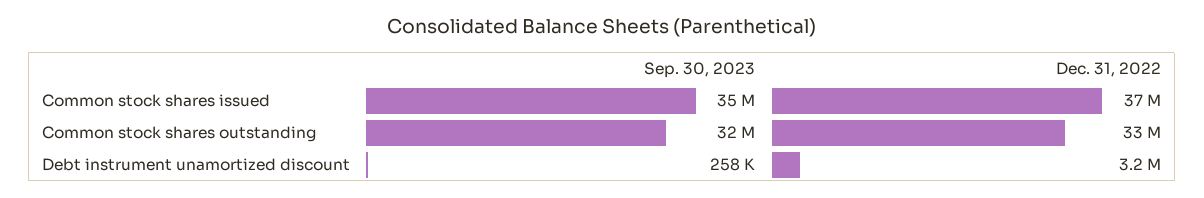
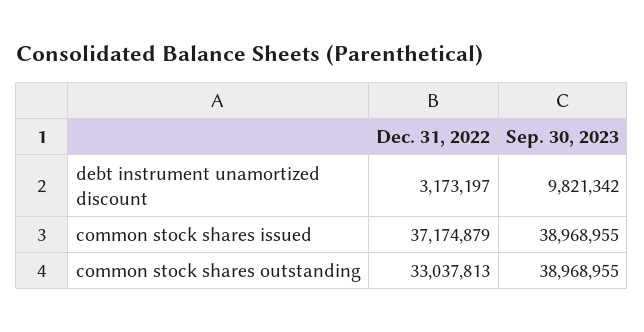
Sep. 30, 2023, Common stock shares issued: 35000000 -> 38968955
Sep. 30, 2023, Common stock shares outstanding: 32000000 -> 38968955
Sep. 30, 2023, Debt instrument unamortized discount: 258000 -> 9821342

